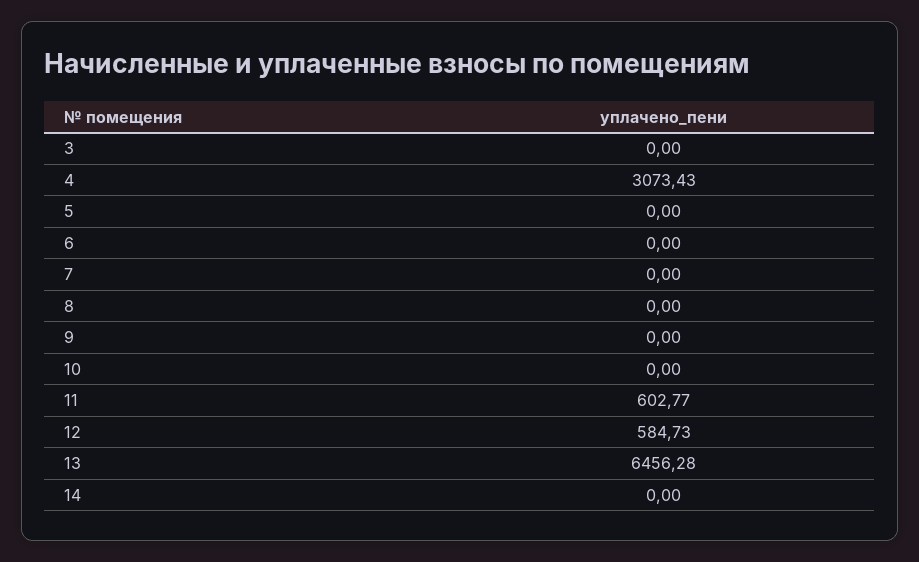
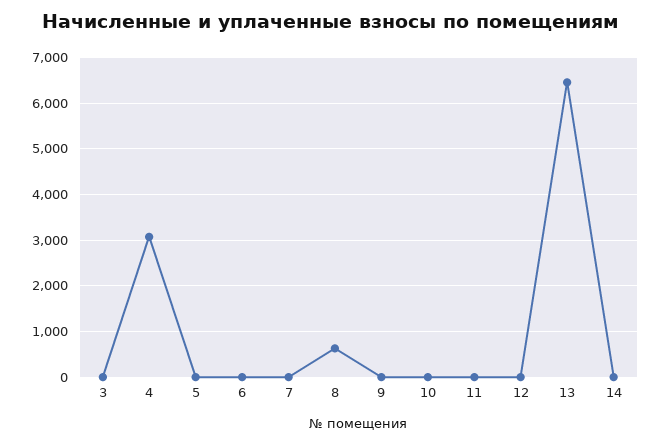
8: 0 -> 600
11: 602.77 -> 0
12: 584.73 -> 0

